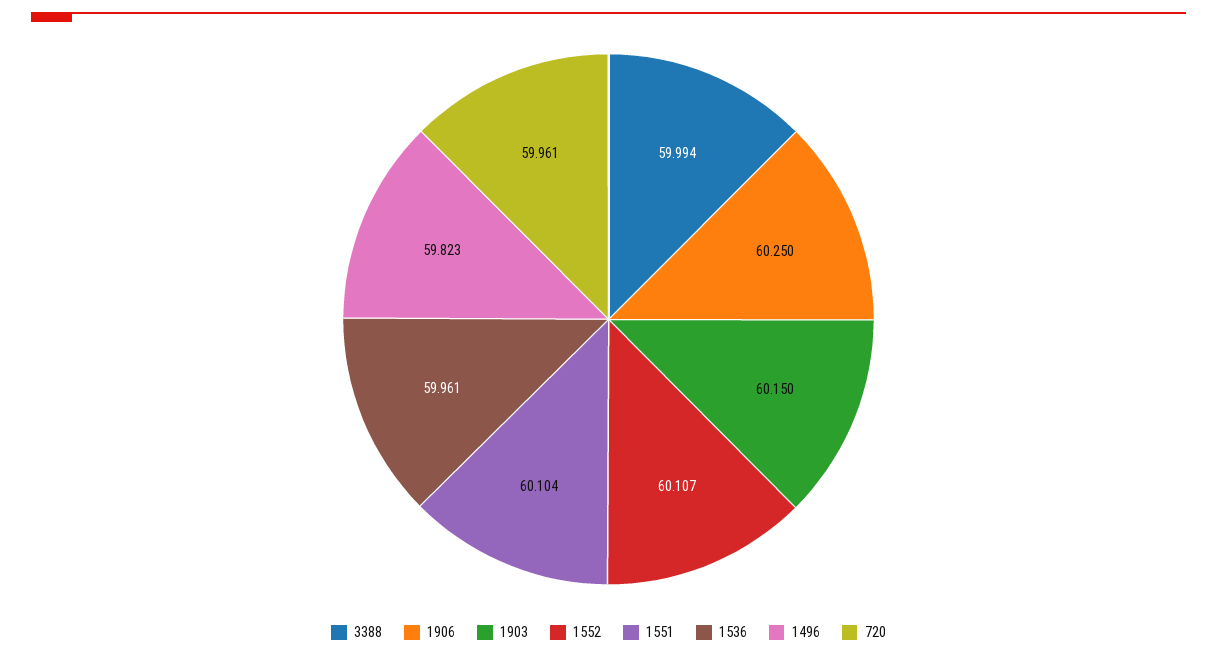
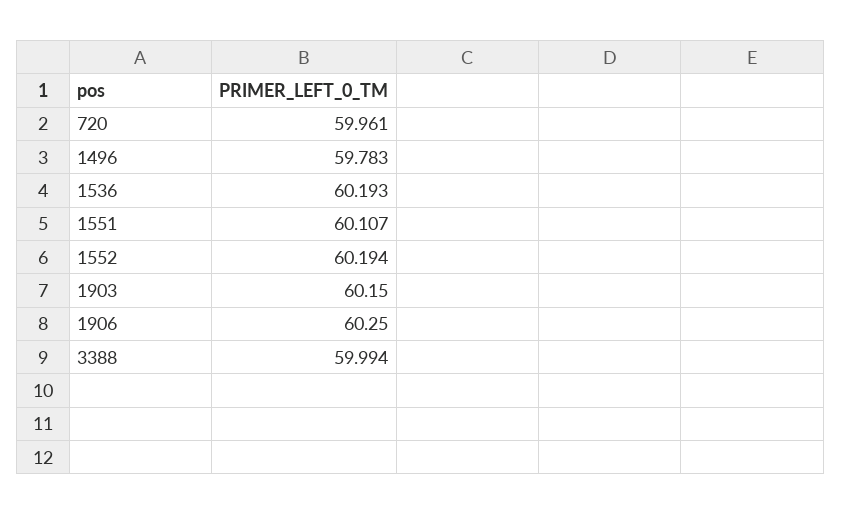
1552: 60.107 -> 60.194
1551: 60.104 -> 60.107
1536: 59.961 -> 60.193
1496: 59.823 -> 59.783

